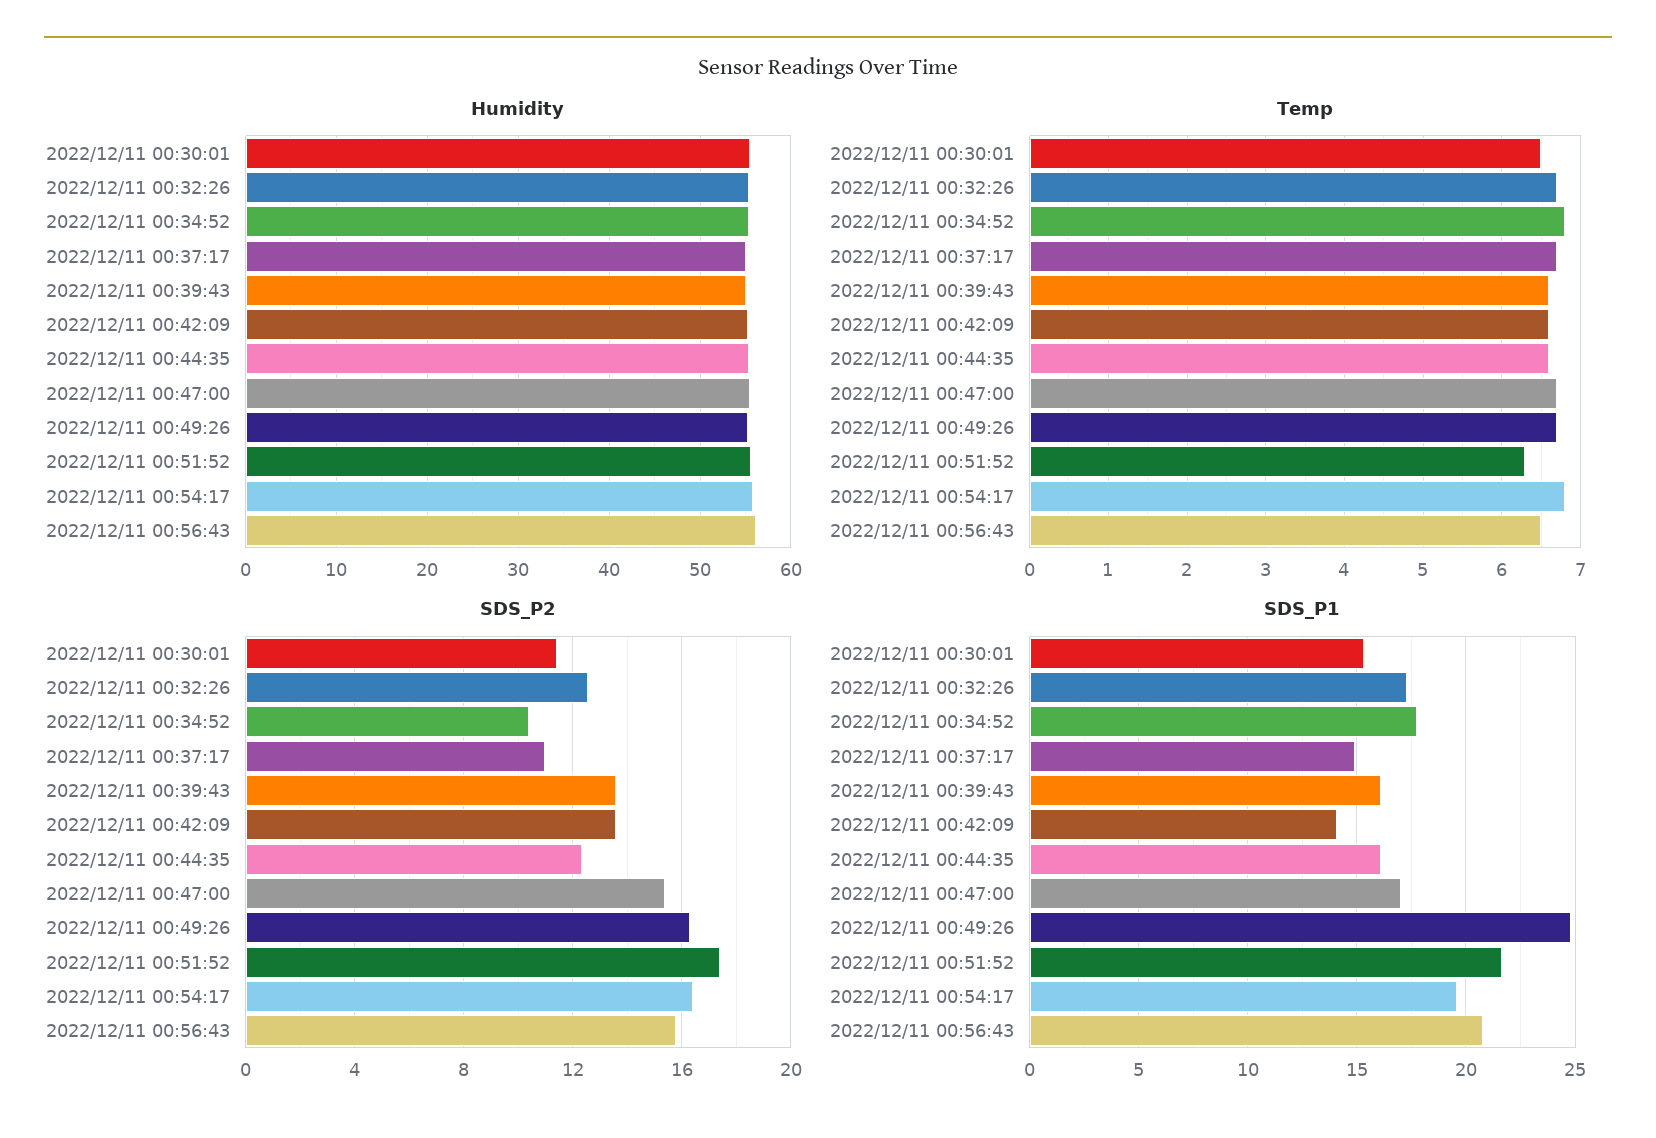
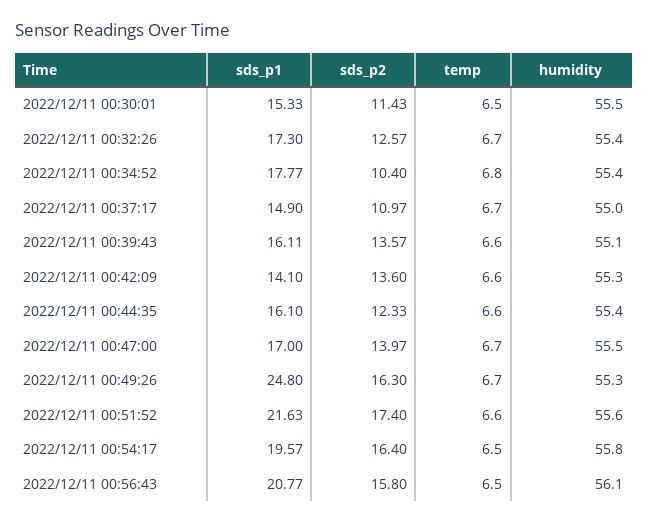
Temp, 2022/12/11 00:51:52: 6.3 -> 6.6
Temp, 2022/12/11 00:54:17: 6.8 -> 6.5
SDS_P2, 2022/12/11 00:47:00: 15.5 -> 13.97

